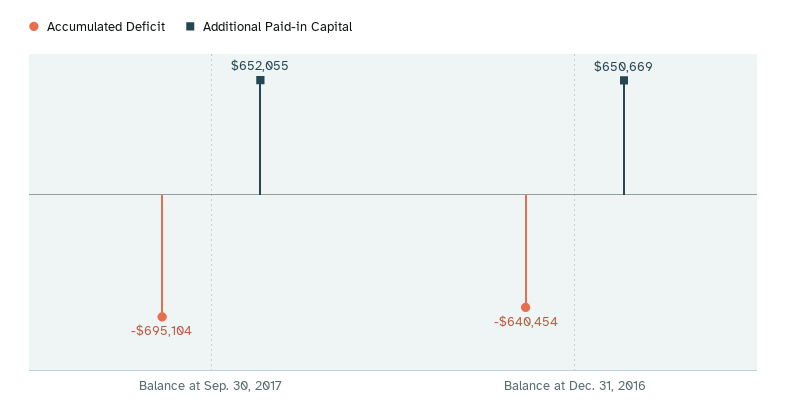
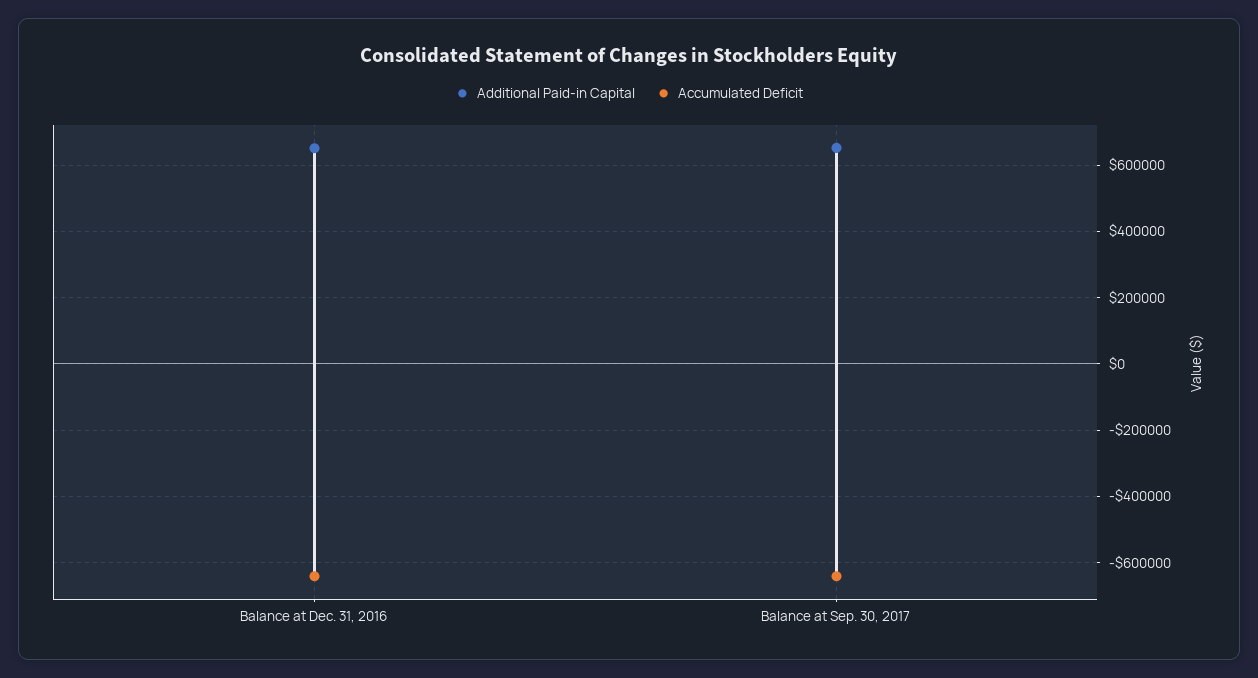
Accumulated Deficit, Balance at Sep. 30, 2017: -695104 -> -640000

